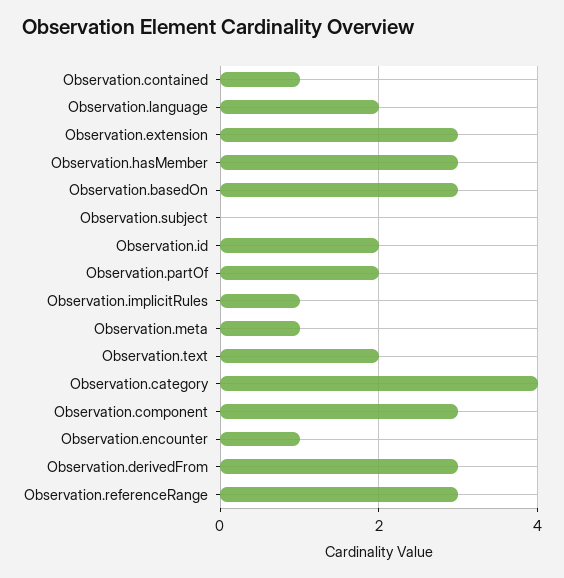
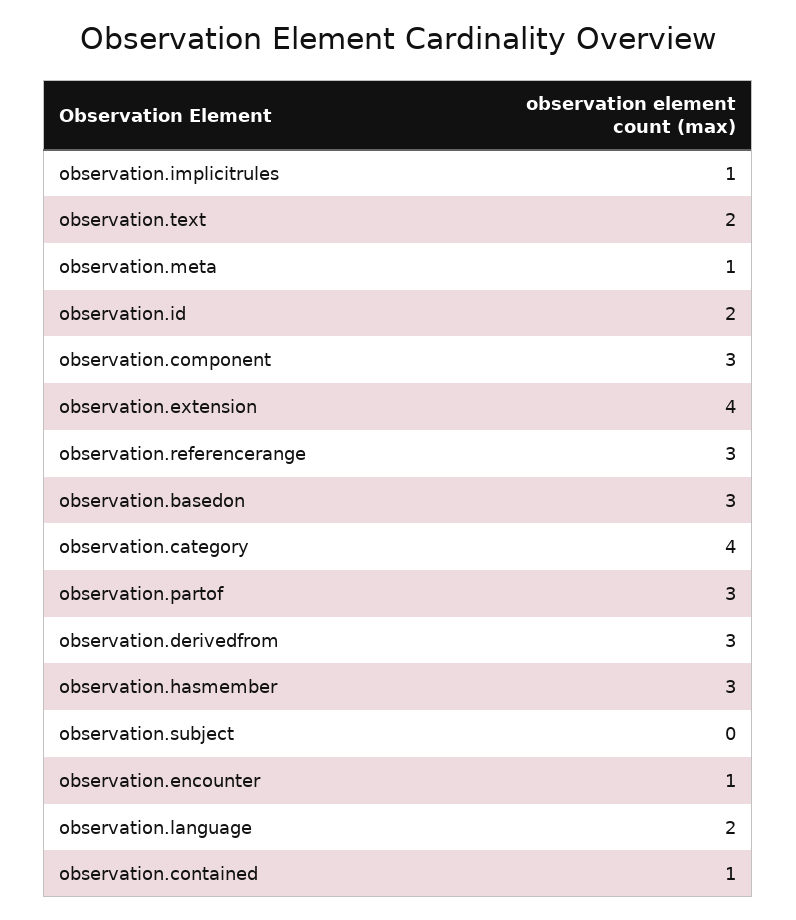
Observation.extension: 3 -> 4
Observation.partOf: 2 -> 3

